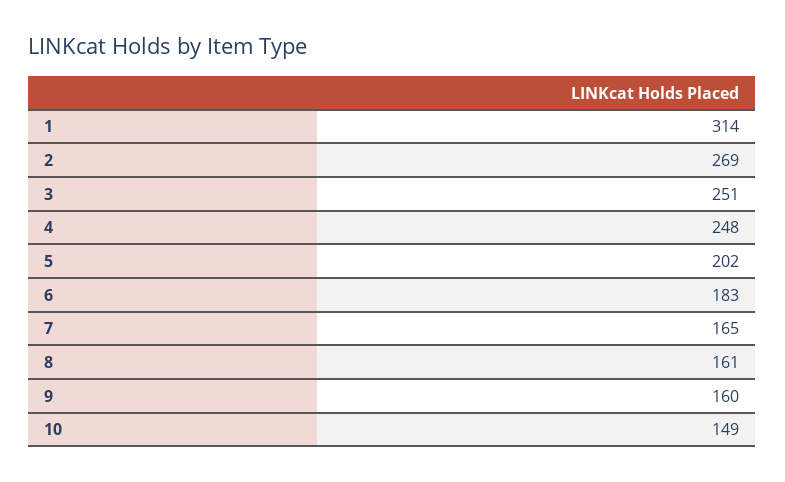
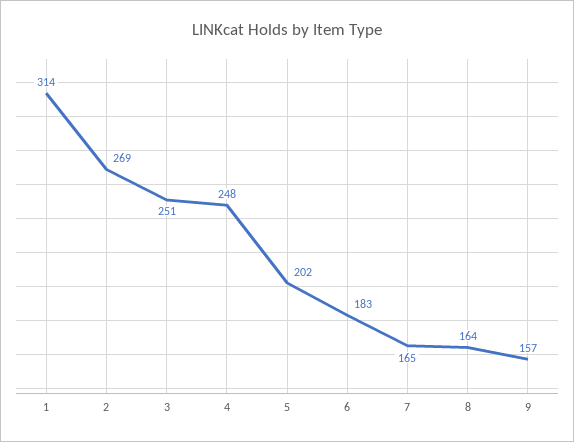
8: 161 -> 164
9: 160 -> 157
10: 149 -> none

